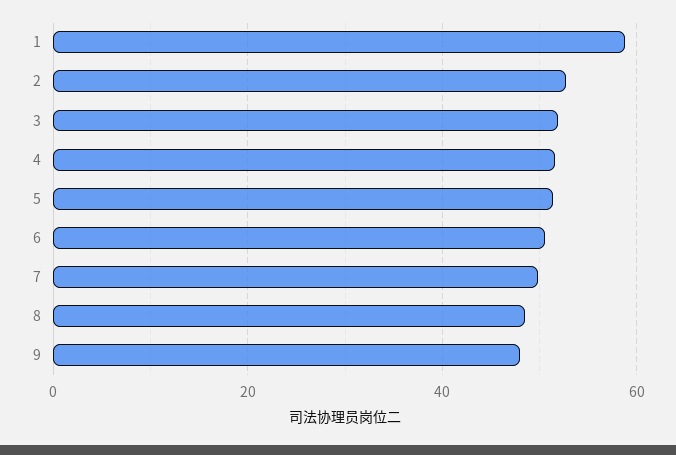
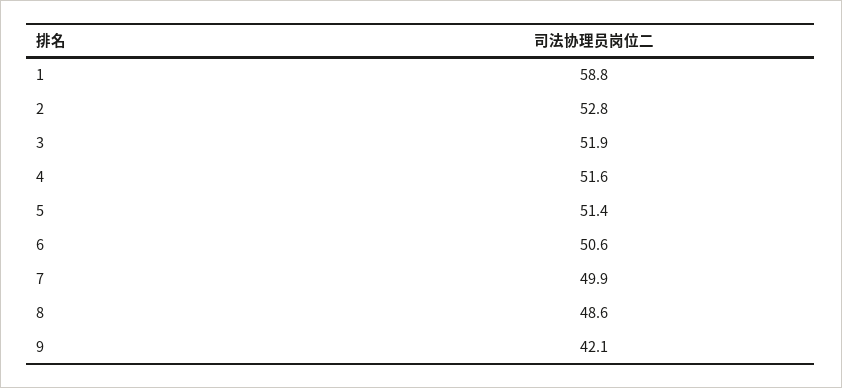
9: 48 -> 42.1

